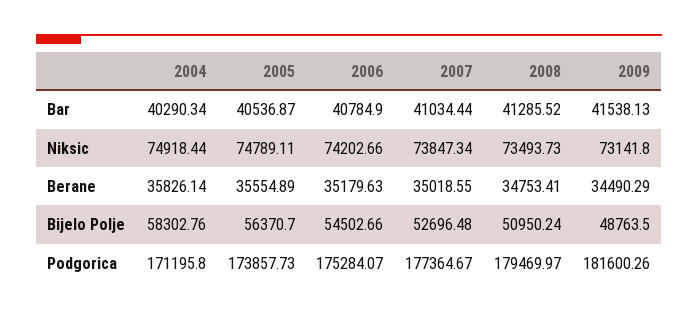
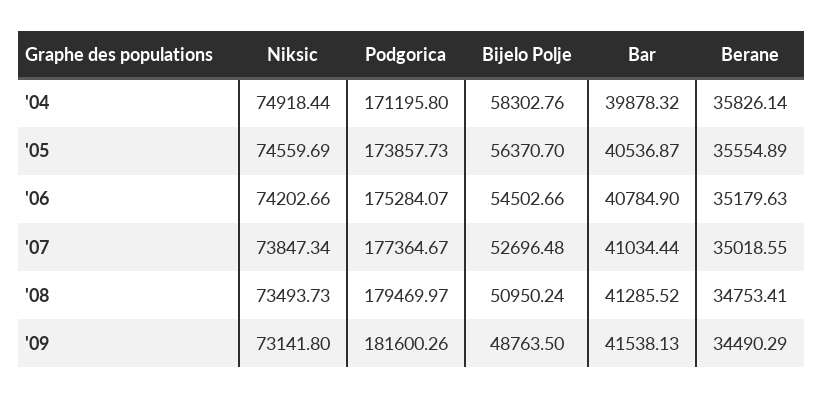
2004, Bar: 40290.34 -> 39878.32
2005, Niksic: 74789.11 -> 74559.69

